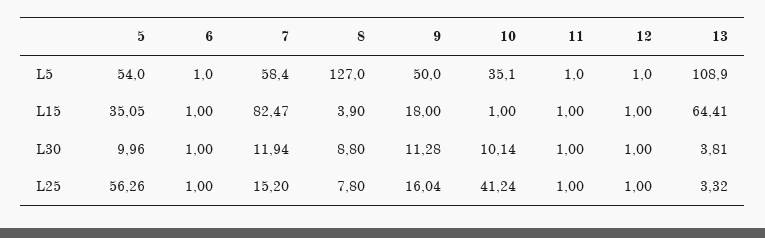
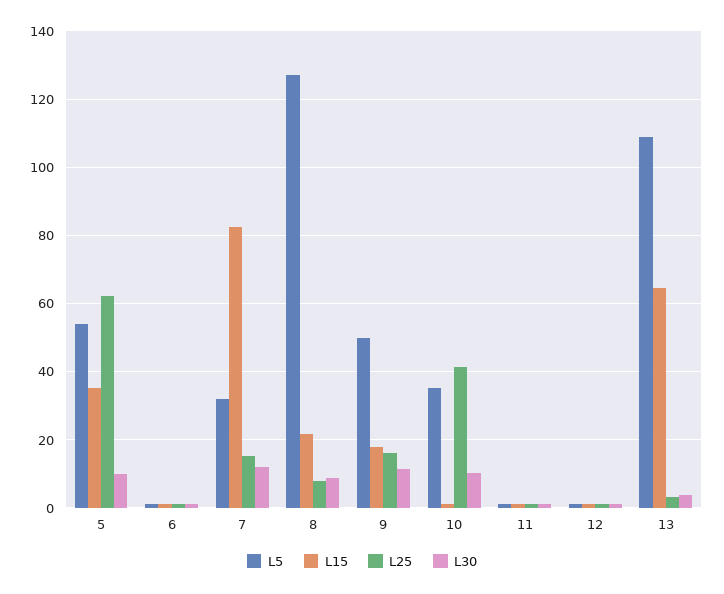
L5, 7: 58.4 -> 32
L15, 8: 3.9 -> 22
L25, 5: 56.26 -> 62

